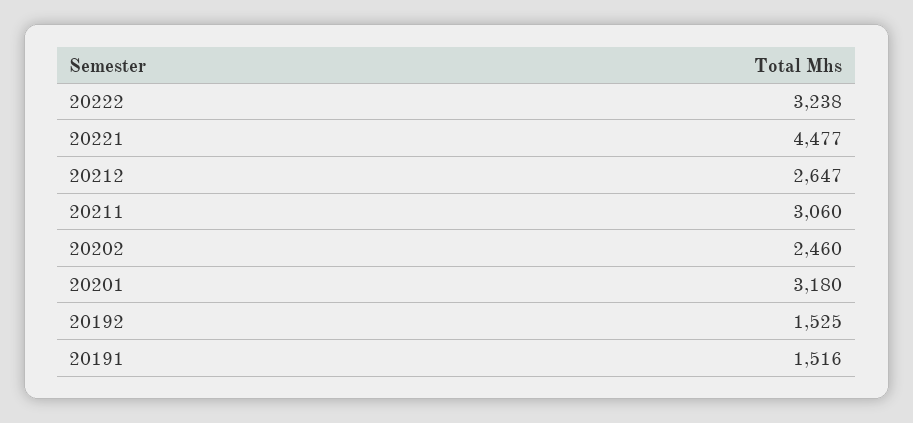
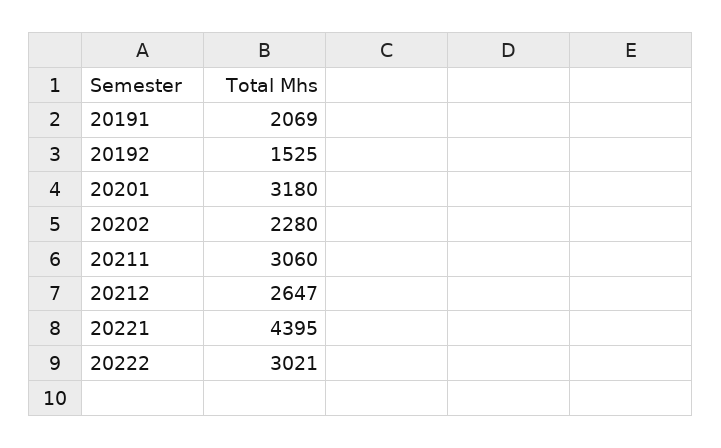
20222: 3238 -> 3021
20221: 4477 -> 4395
20202: 2460 -> 2280
20191: 1516 -> 2069

